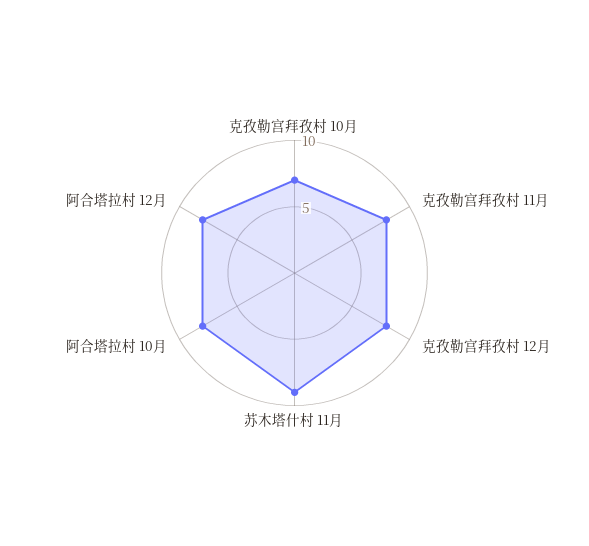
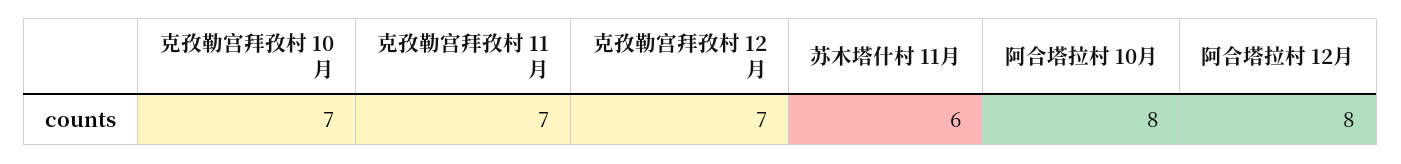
克孜勒宫拜孜村 11月: 8 -> 7
克孜勒宫拜孜村 12月: 8 -> 7
苏木塔什村 11月: 9 -> 6

